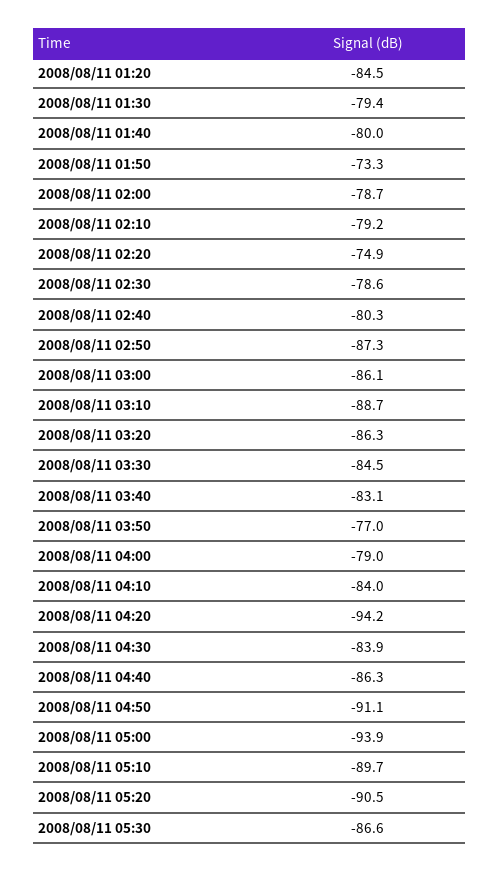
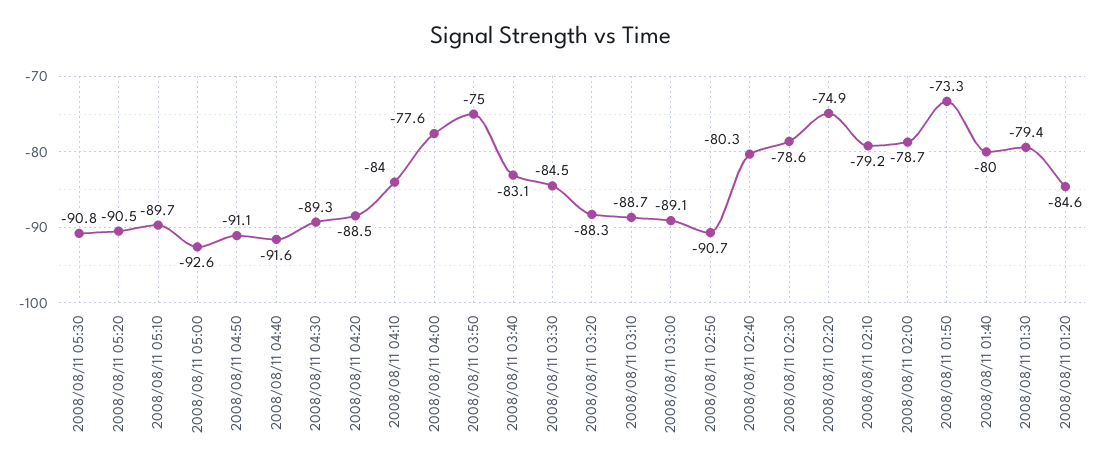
2008/08/11 01:20: -84.5 -> -84.6
2008/08/11 02:50: -87.3 -> -90.7
2008/08/11 03:00: -86.1 -> -89.1
2008/08/11 03:20: -86.3 -> -88.3
2008/08/11 03:50: -77 -> -75
2008/08/11 04:00: -79 -> -77.6
2008/08/11 04:20: -94.2 -> -88.5
2008/08/11 04:30: -83.9 -> -89.3
2008/08/11 04:40: -86.3 -> -91.6
2008/08/11 05:00: -93.9 -> -92.6
2008/08/11 05:30: -86.6 -> -90.8

